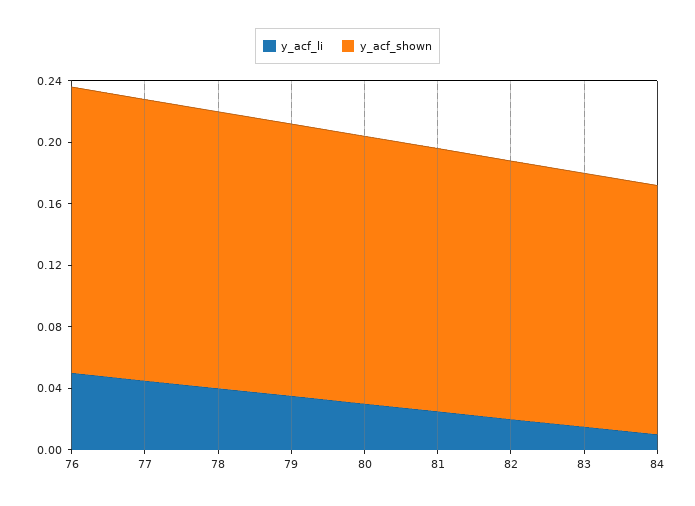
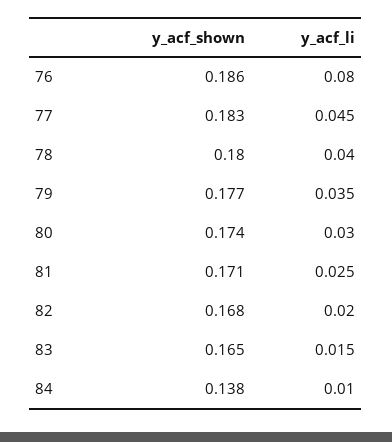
y_acf_li, 76: 0.05 -> 0.08
y_acf_shown, 84: 0.16 -> 0.138

